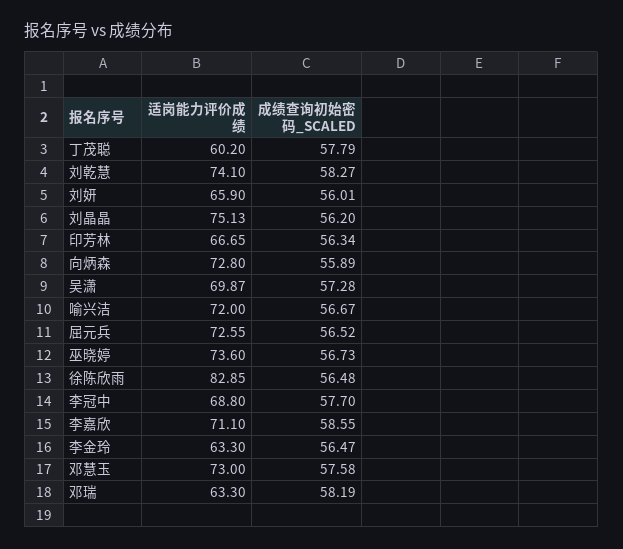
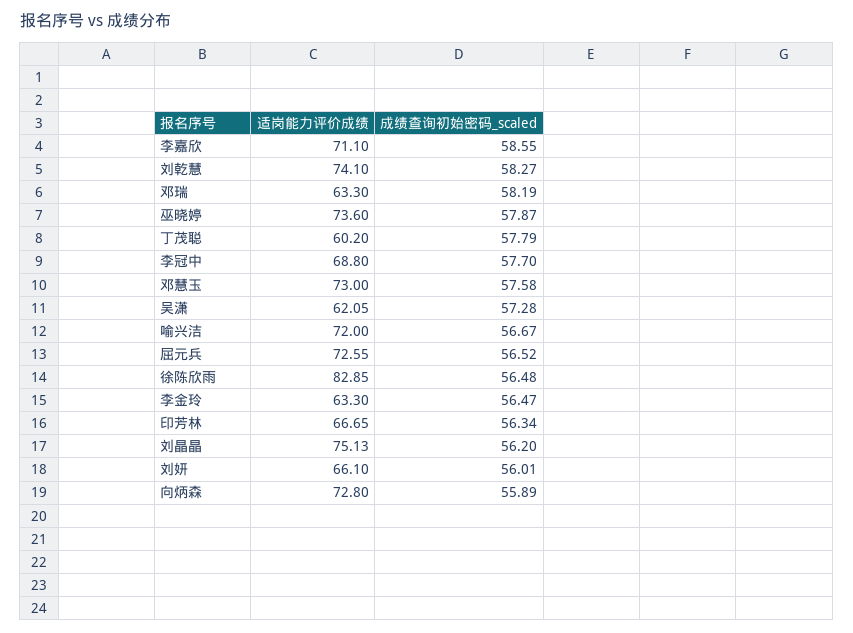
适岗能力评价成绩, 刘妍: 65.9 -> 66.1
适岗能力评价成绩, 吴潇: 69.87 -> 62.05
成绩查询初始密码_SCALED, 巫晓婷: 56.73 -> 57.87

